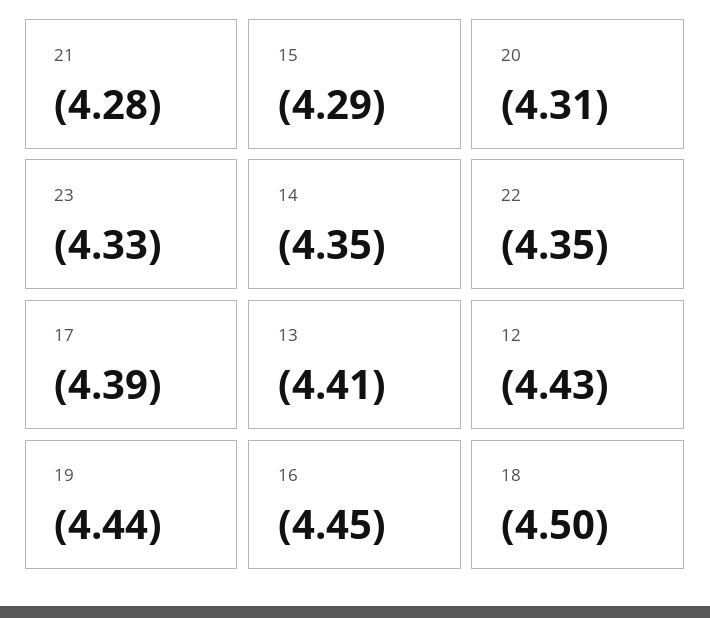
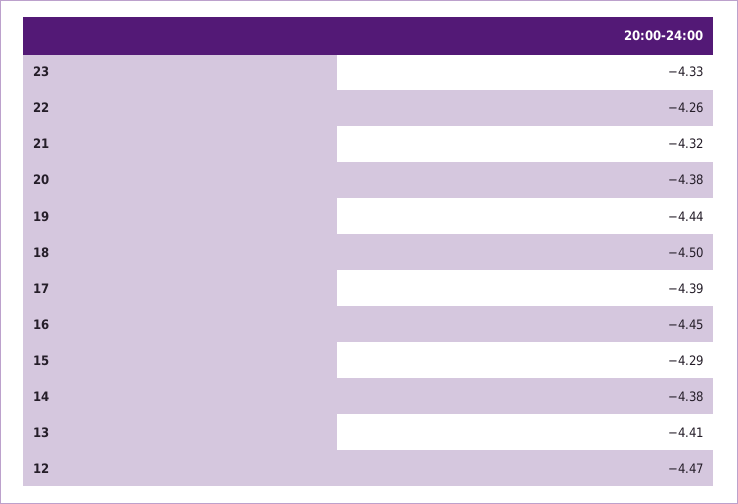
21: -4.28 -> -4.32
20: -4.31 -> -4.38
14: -4.35 -> -4.38
22: -4.35 -> -4.26
12: -4.43 -> -4.47

